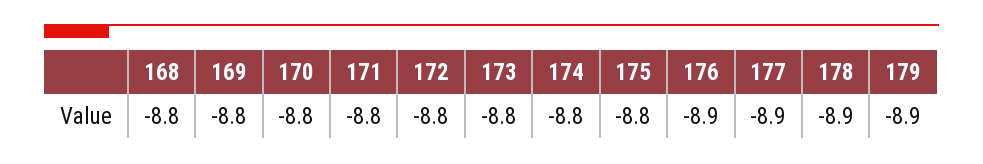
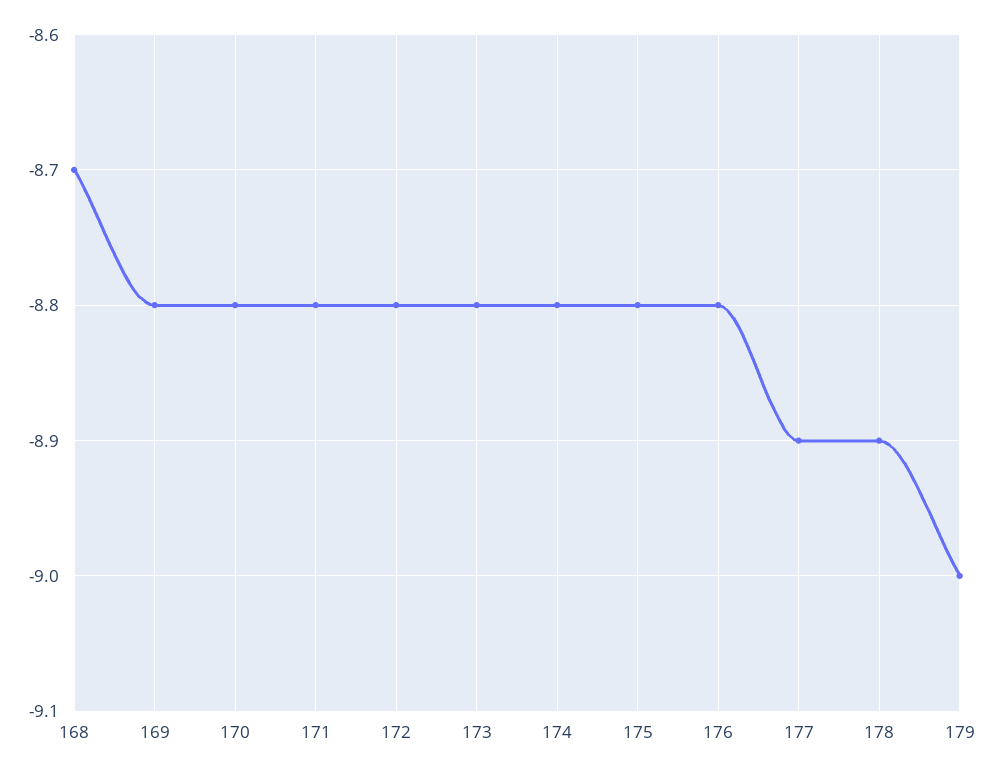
168: -8.8 -> -8.7
176: -8.9 -> -8.8
179: -8.9 -> -9

